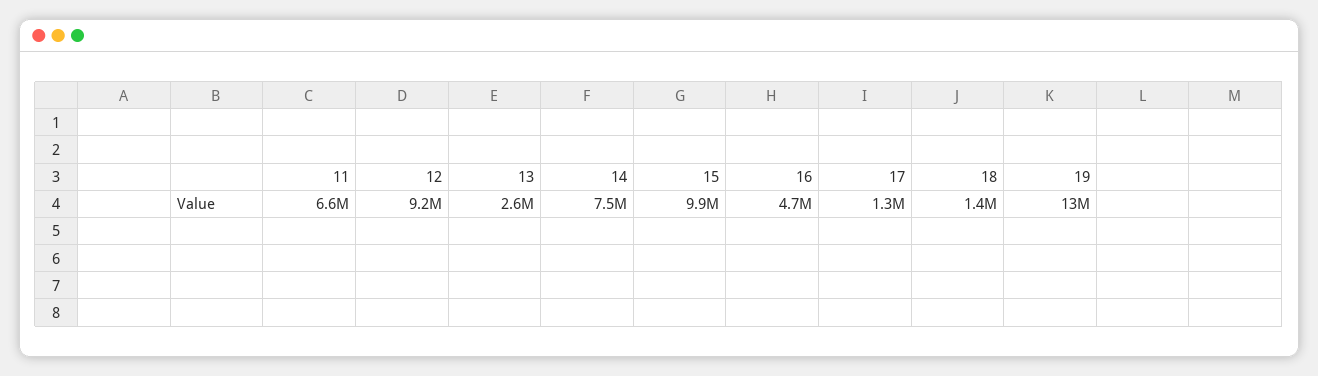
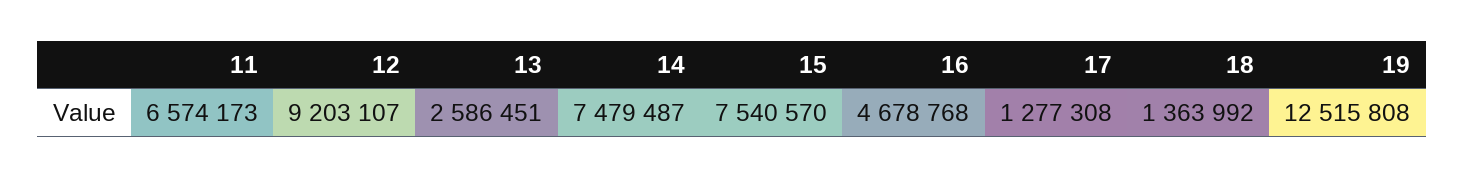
15: 9900000 -> 7540570

